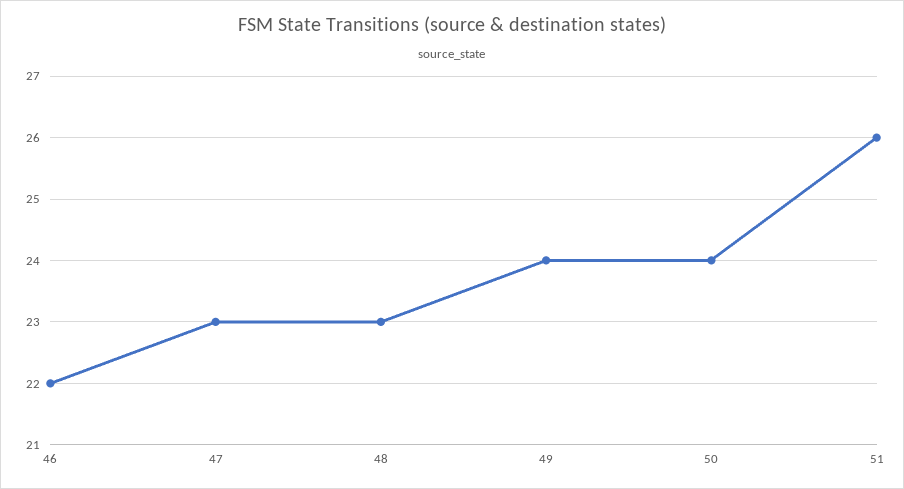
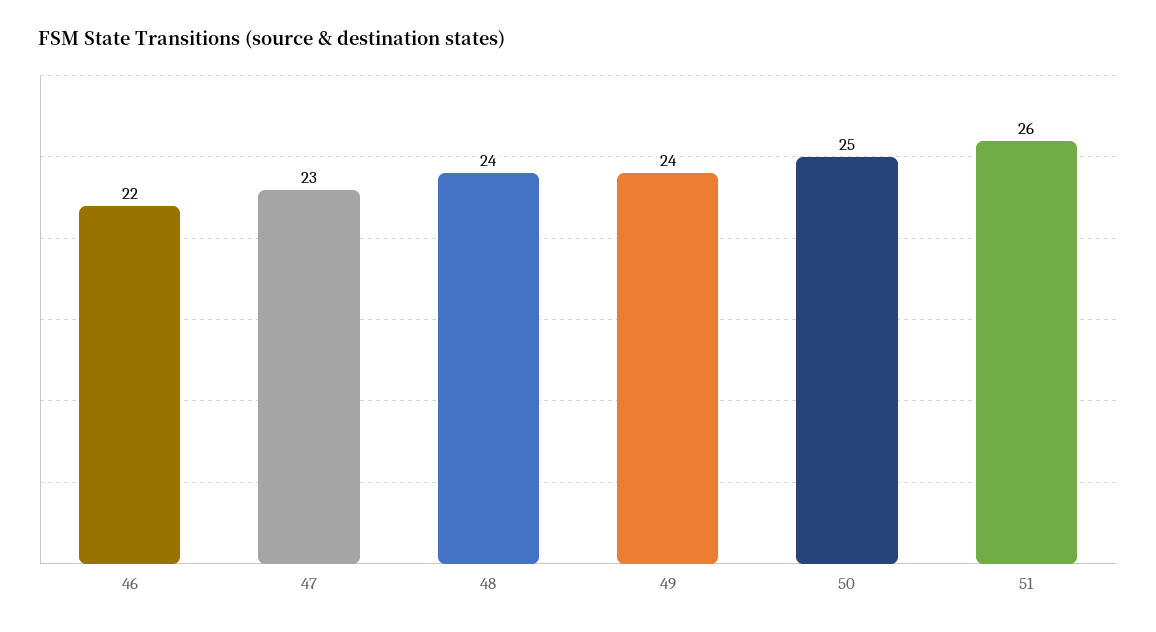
48: 23 -> 24
50: 24 -> 25

